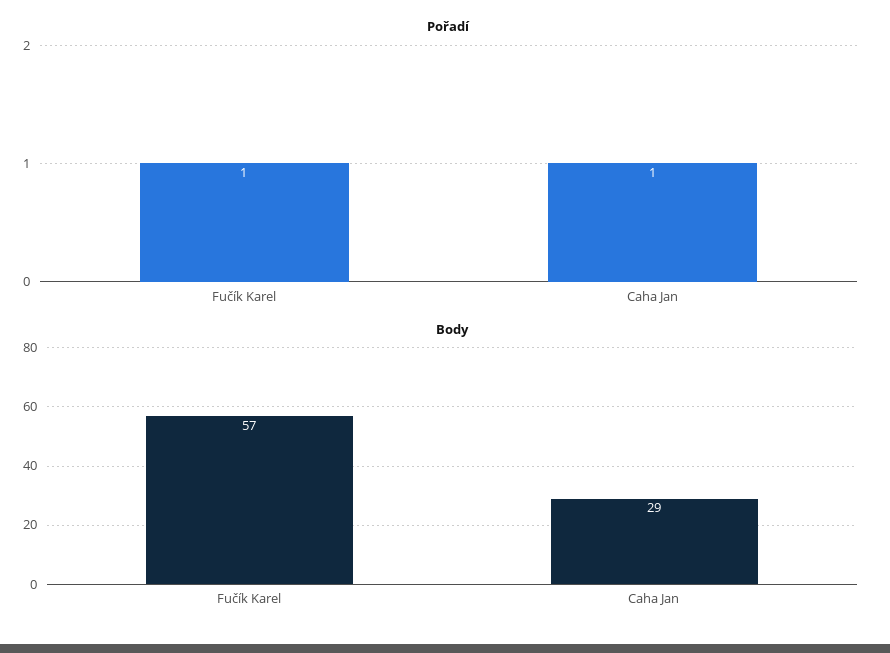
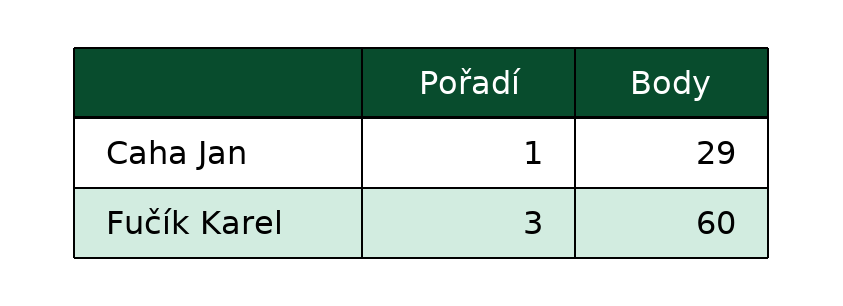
Pořadí, Fučík Karel: 1 -> 3
Body, Fučík Karel: 57 -> 60

